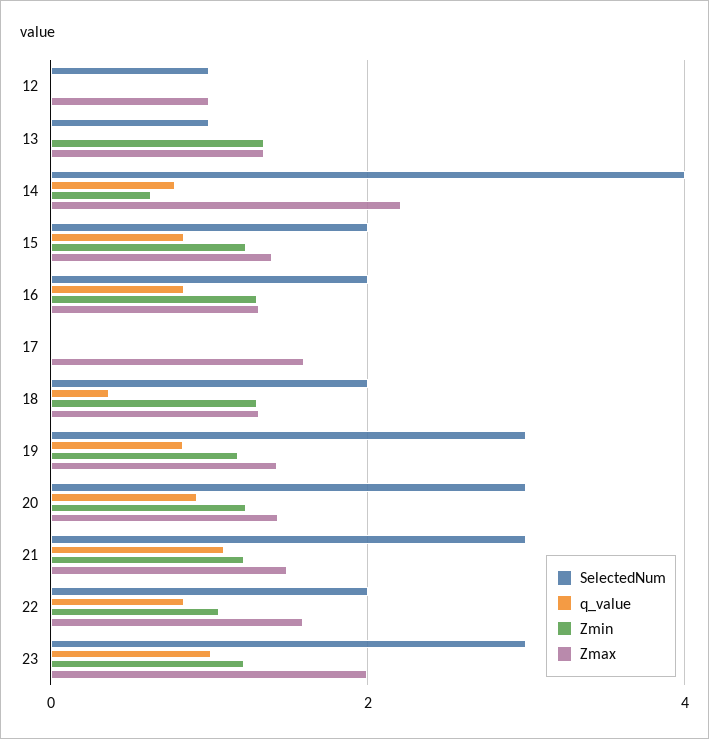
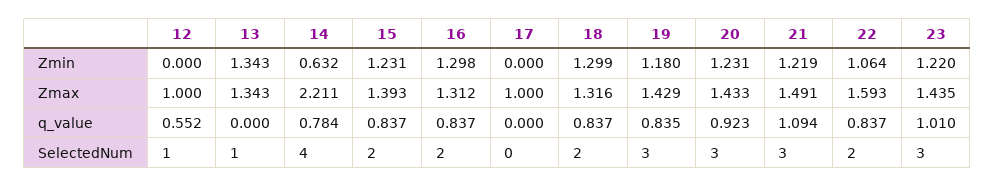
q_value, 12: 0 -> 0.552
Zmax, 17: 1.6 -> 1
q_value, 18: 0.4 -> 0.837
Zmax, 23: 2 -> 1.435

